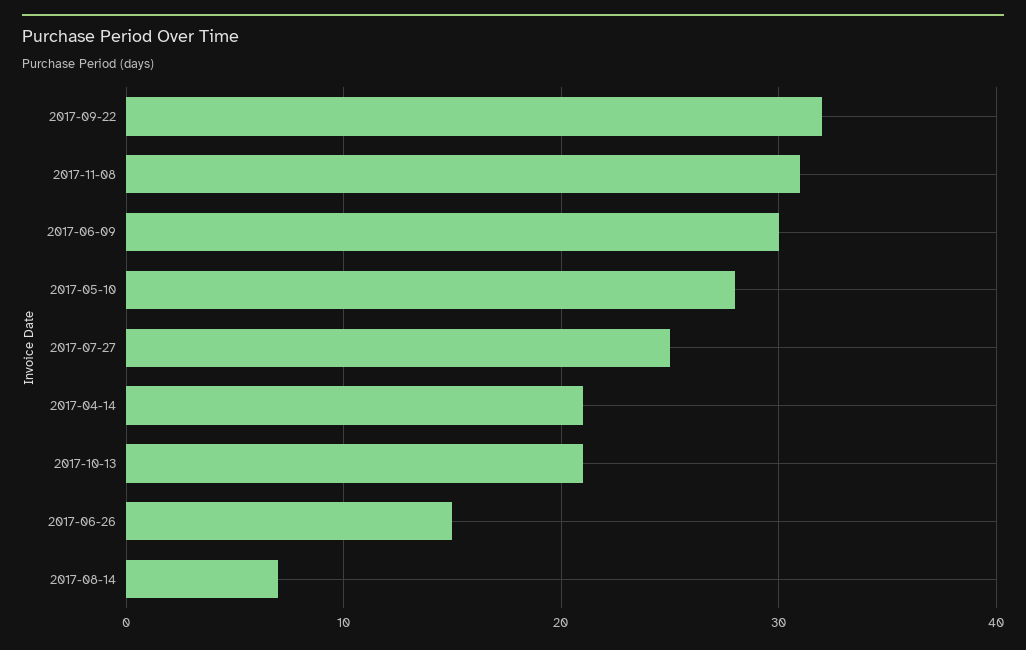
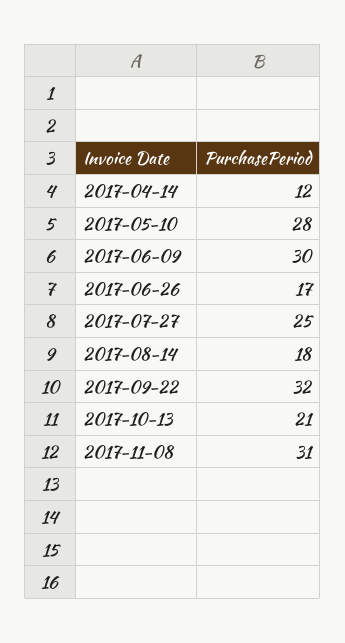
2017-04-14: 21 -> 12
2017-06-26: 15 -> 17
2017-08-14: 7 -> 18

